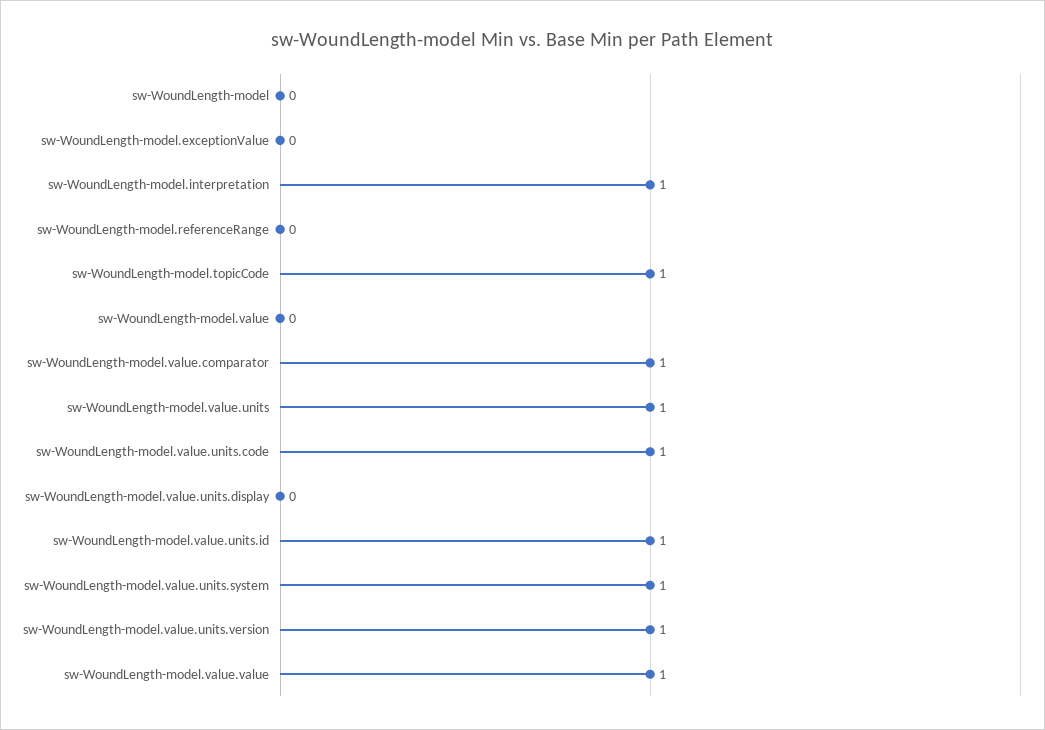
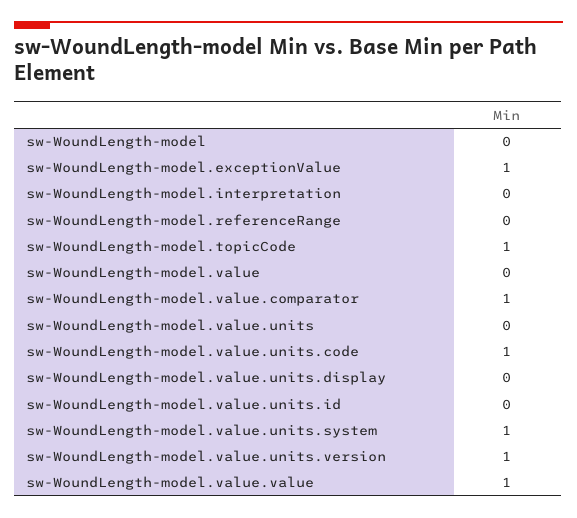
sw-WoundLength-model.exceptionValue: 0 -> 1
sw-WoundLength-model.interpretation: 1 -> 0
sw-WoundLength-model.value.units: 1 -> 0
sw-WoundLength-model.value.units.id: 1 -> 0

